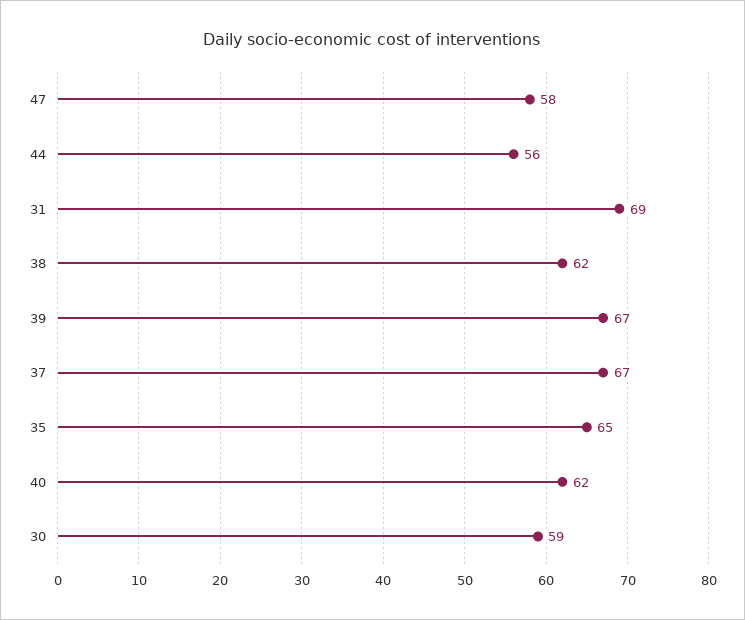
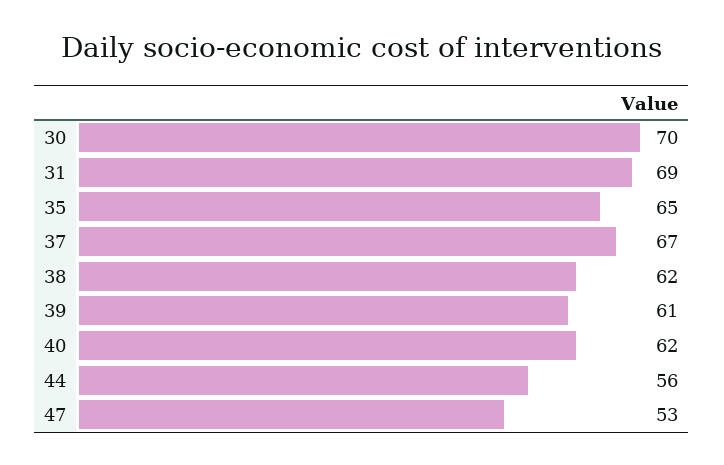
47: 58 -> 53
39: 67 -> 61
30: 59 -> 70

